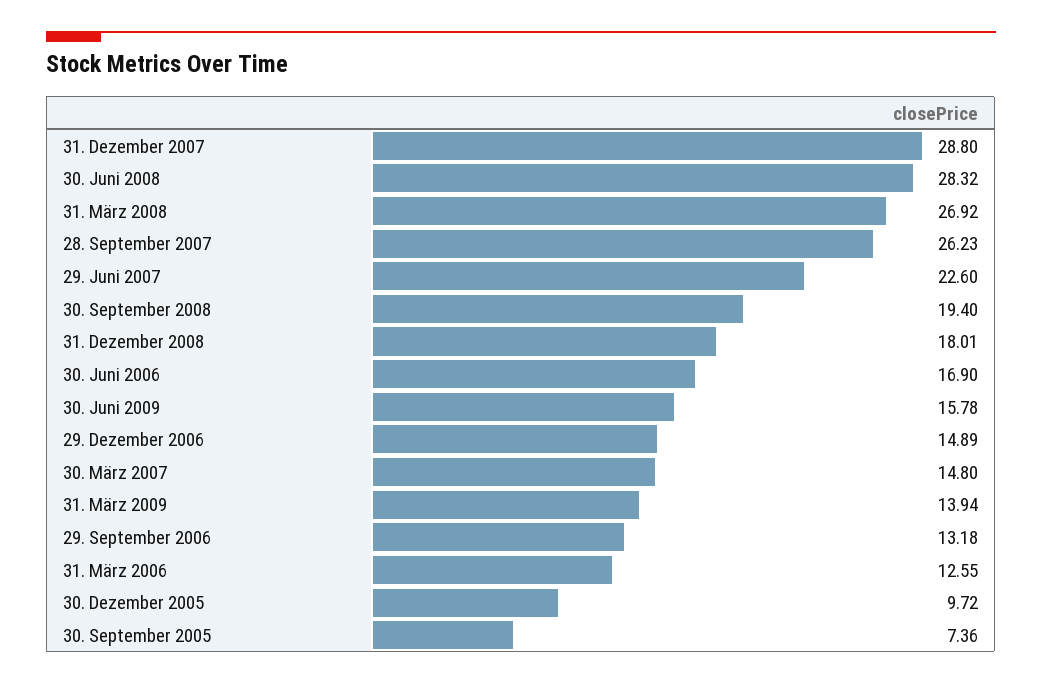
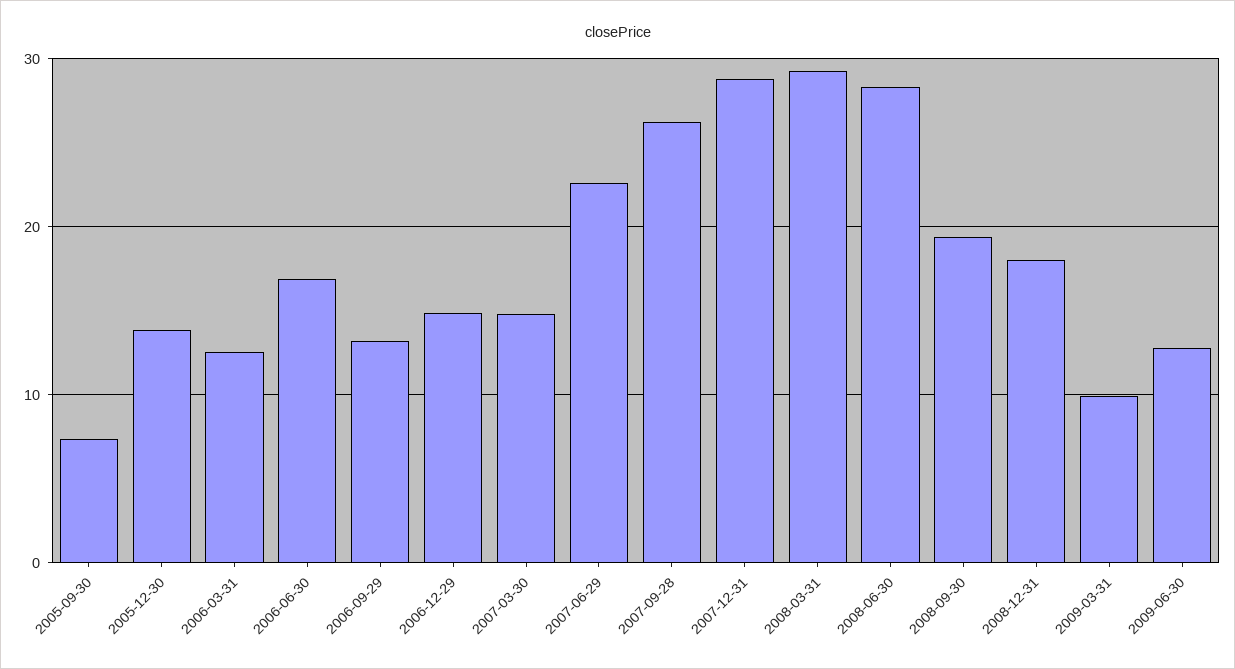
31. März 2008: 26.92 -> 29
30. Juni 2009: 15.78 -> 13
31. März 2009: 13.94 -> 10
30. Dezember 2005: 9.72 -> 14

